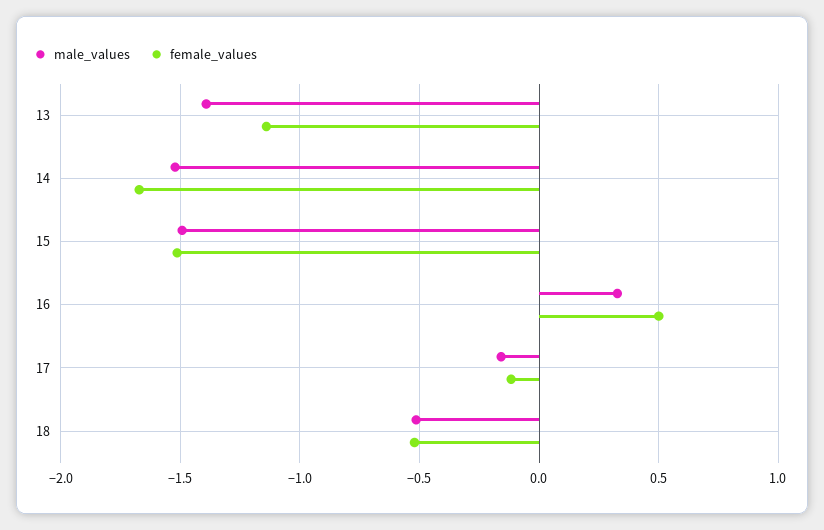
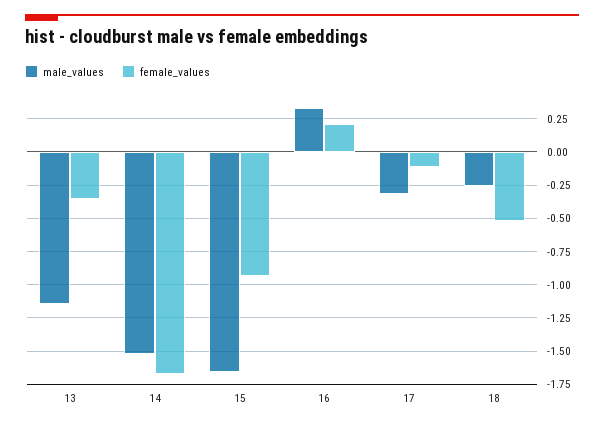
male_values, 13: -1.4 -> -1.15
female_values, 13: -1.15 -> -0.35
male_values, 15: -1.5 -> -1.65
female_values, 15: -1.5 -> -0.95
female_values, 16: 0.5 -> 0.2
male_values, 17: -0.15 -> -0.3
male_values, 18: -0.5 -> -0.25

